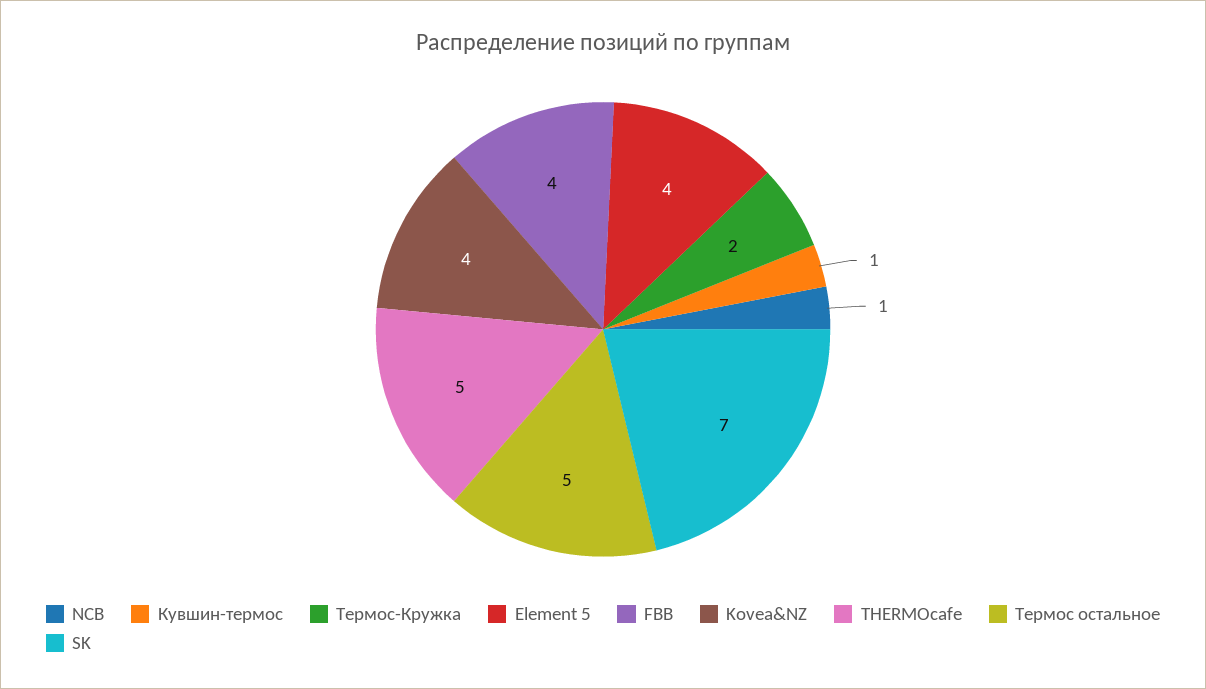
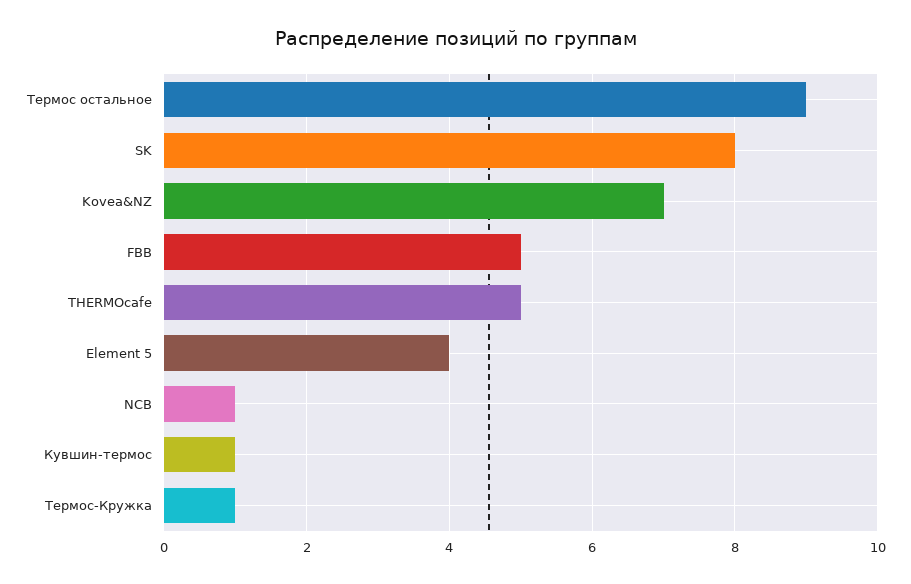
Термос-Кружка: 2 -> 1
FBB: 4 -> 5
Kovea&NZ: 4 -> 7
Термос остальное: 5 -> 9
SK: 7 -> 8

